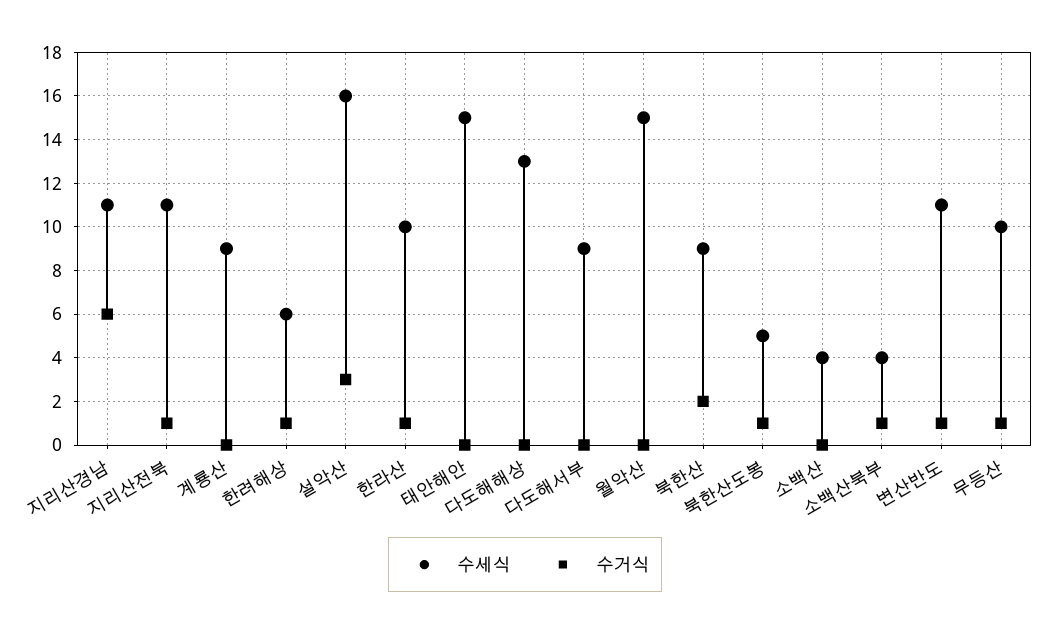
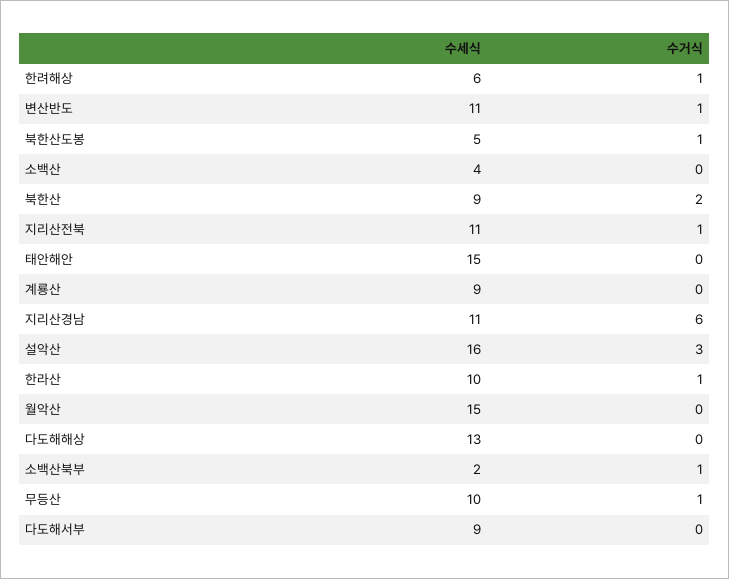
수세식, 소백산북부: 4 -> 2

